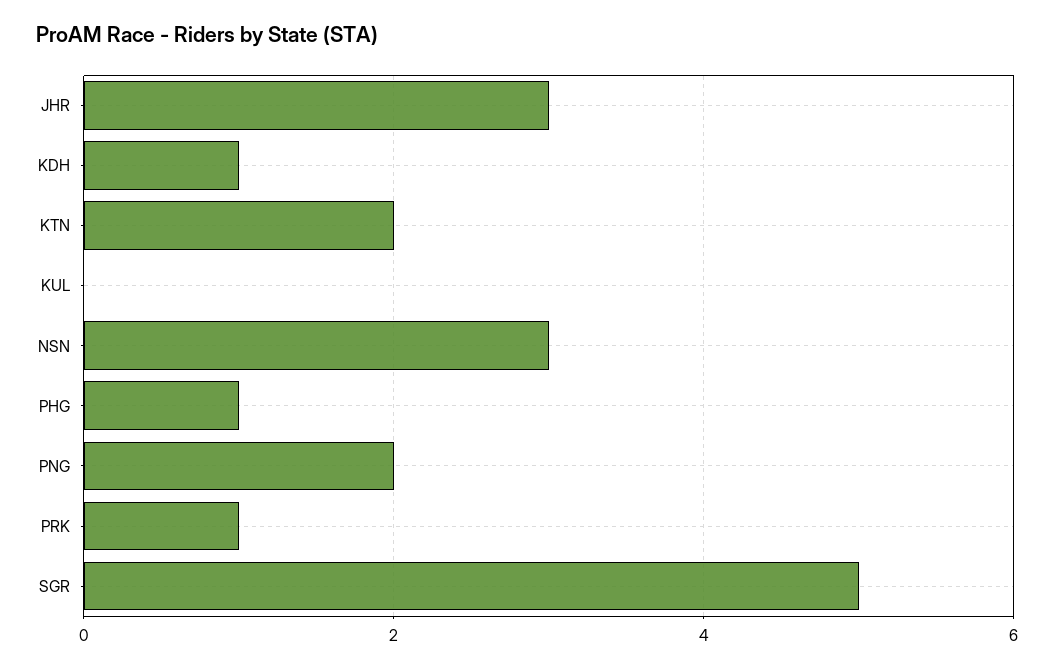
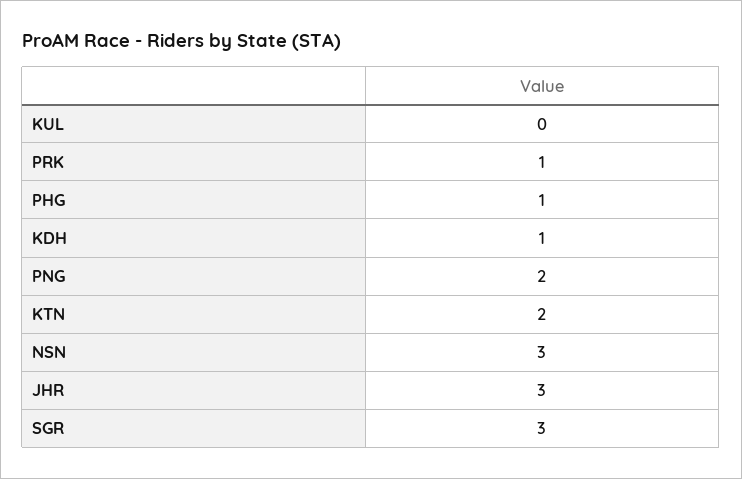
SGR: 5 -> 3

